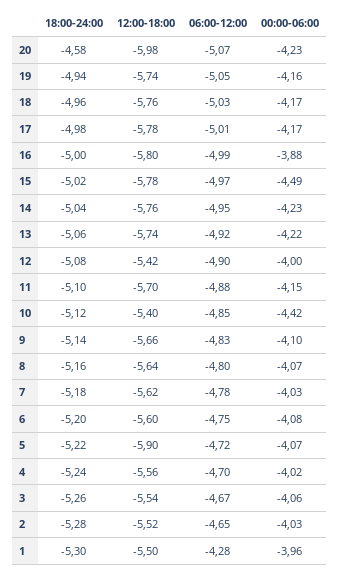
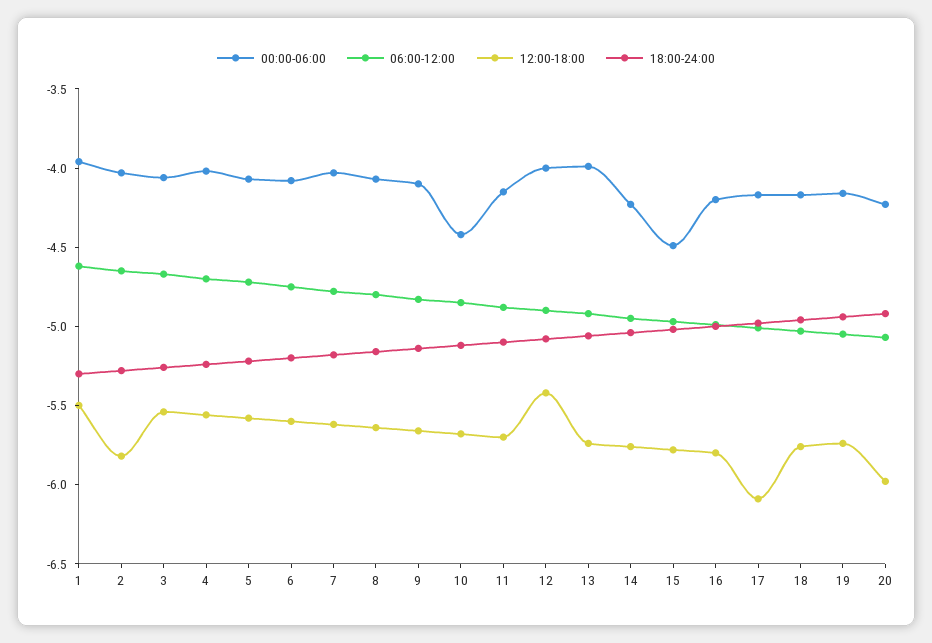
18:00-24:00, 20: -4.58 -> -4.9
12:00-18:00, 17: -5.78 -> -6.1
00:00-06:00, 16: -3.88 -> -4.2
00:00-06:00, 13: -4.22 -> -4
12:00-18:00, 10: -5.4 -> -5.7
12:00-18:00, 5: -5.9 -> -5.6
12:00-18:00, 2: -5.52 -> -5.8
06:00-12:00, 1: -4.28 -> -4.6

